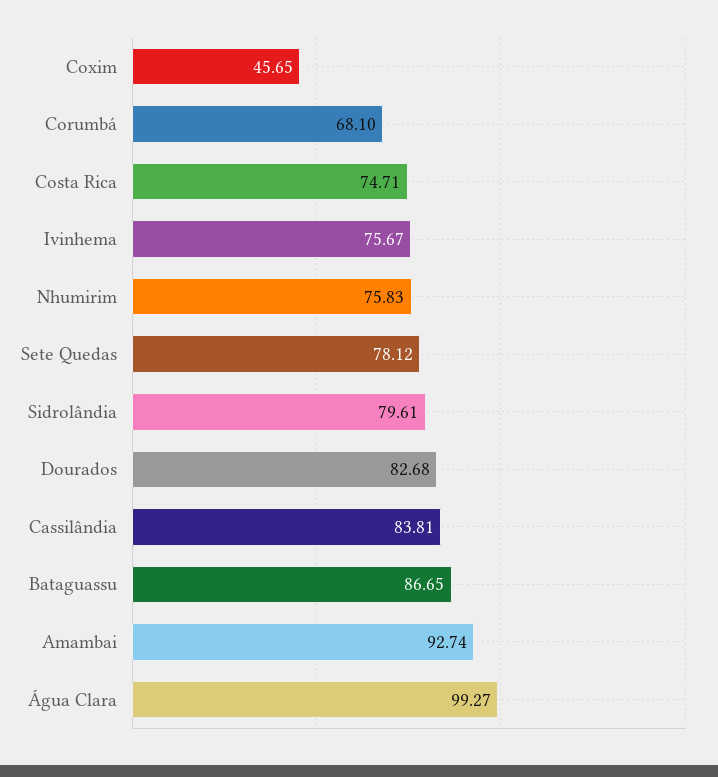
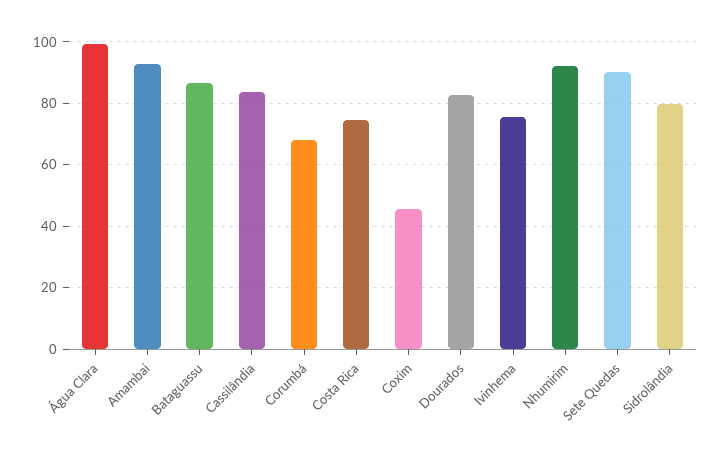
Nhumirim: 75.83 -> 92
Sete Quedas: 78.12 -> 90

